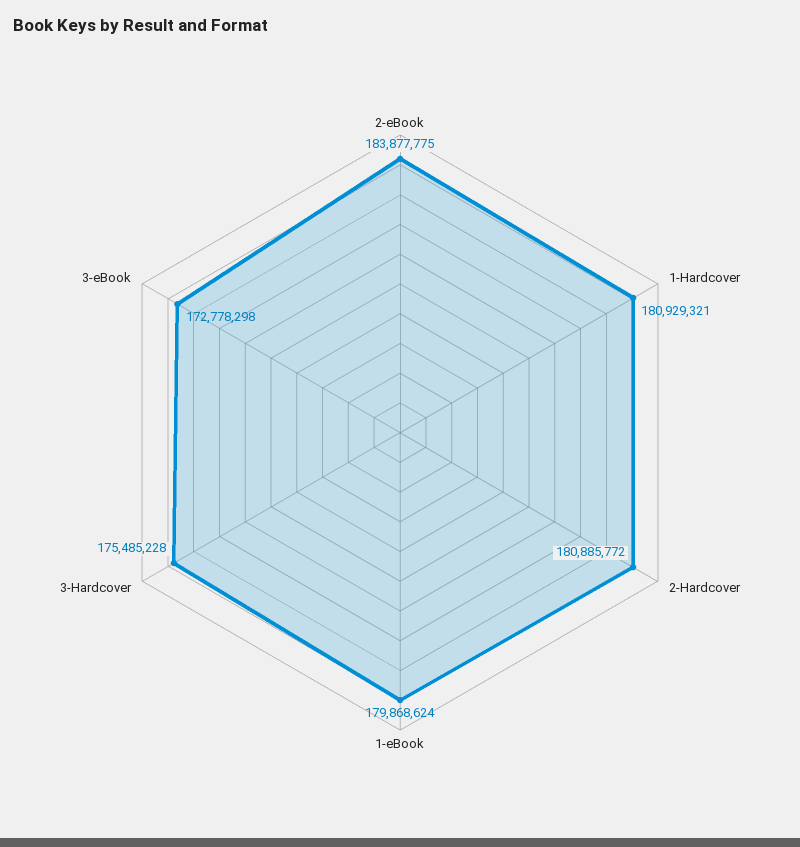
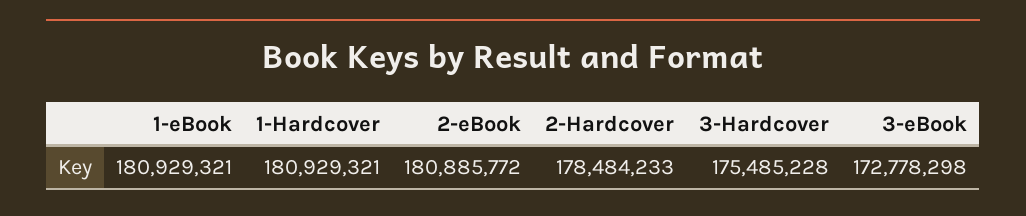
2-eBook: 183877775 -> 180885772
2-Hardcover: 180885772 -> 178484233
1-eBook: 179868624 -> 180929321

